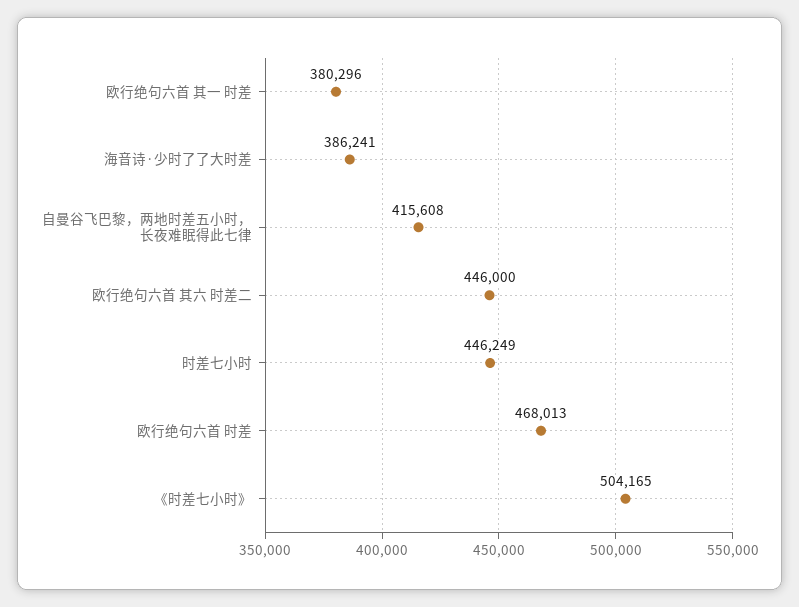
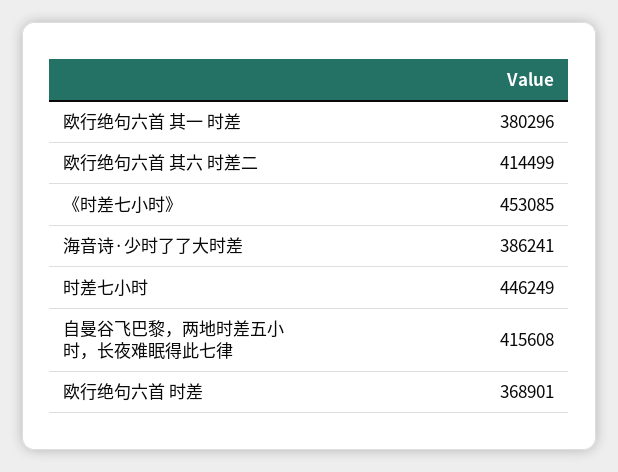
欧行绝句六首 其六 时差二: 446000 -> 414499
欧行绝句六首 时差: 468013 -> 368901
《时差七小时》: 504165 -> 453085

